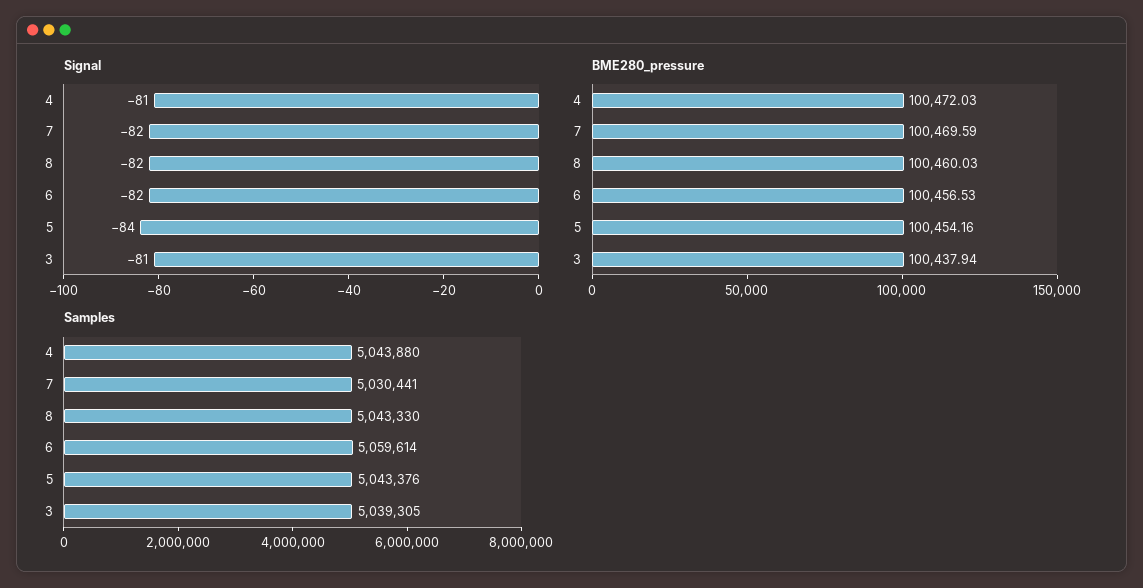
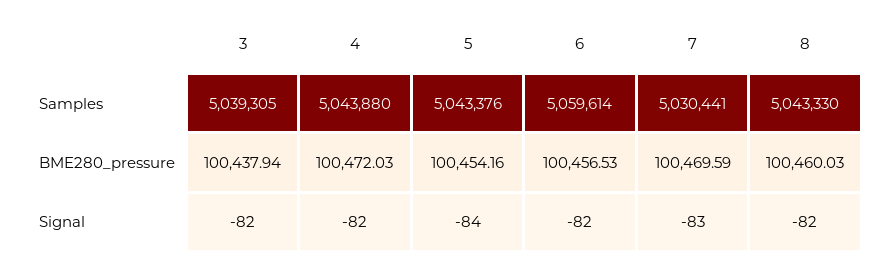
Signal, 4: -81 -> -82
Signal, 7: -82 -> -83
Signal, 3: -81 -> -82

